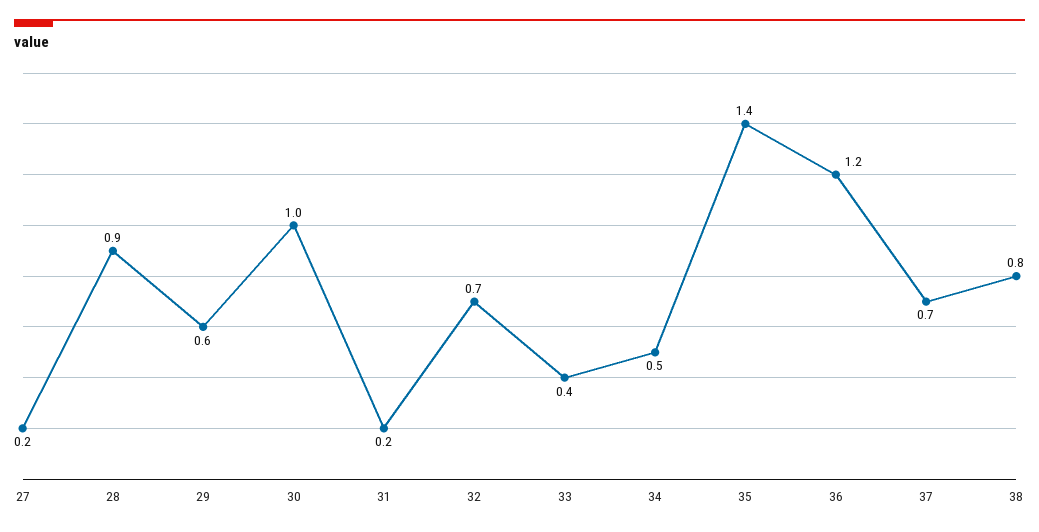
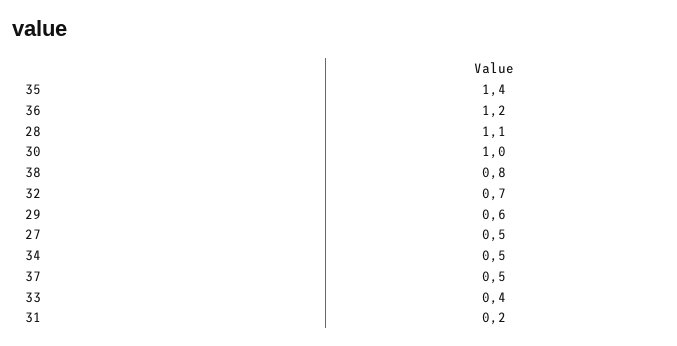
27: 0.2 -> 0.5
28: 0.9 -> 1.1
37: 0.7 -> 0.5

